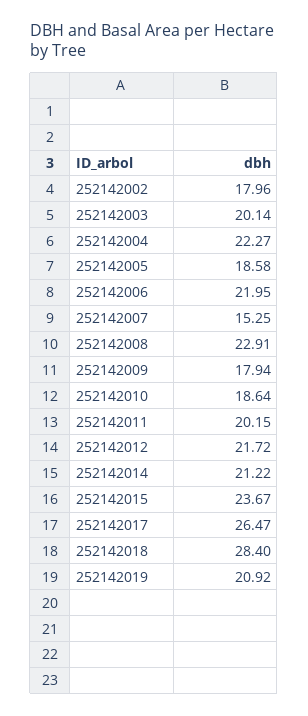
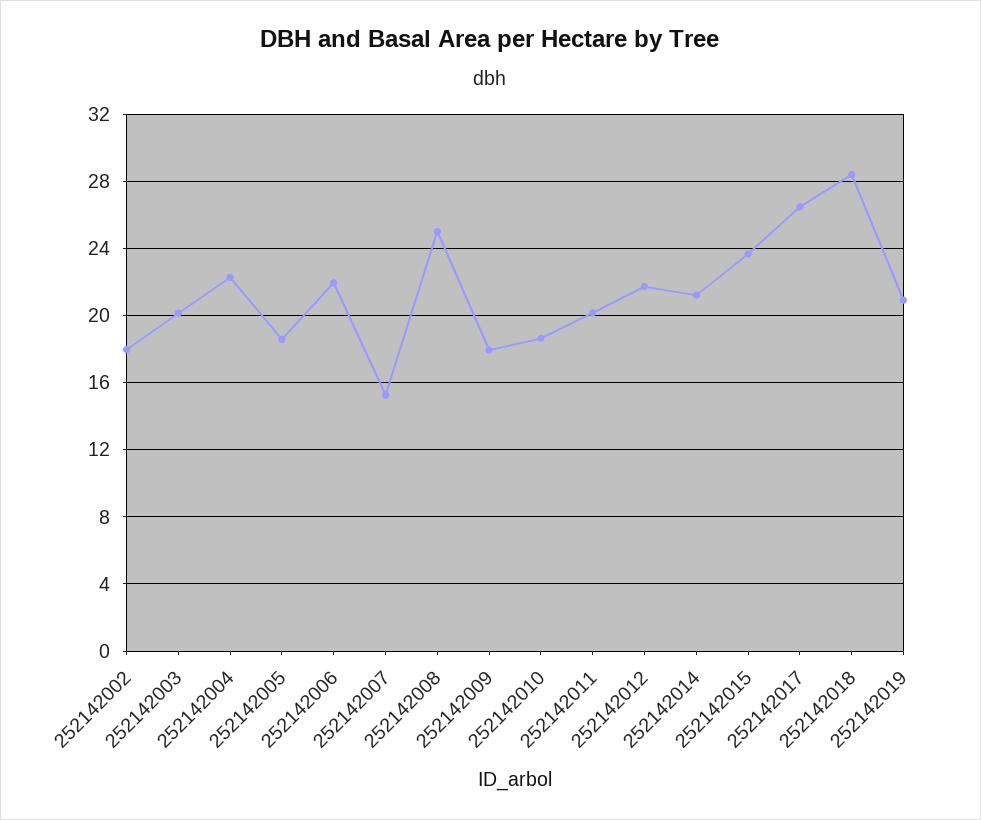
252142008: 22.91 -> 25

